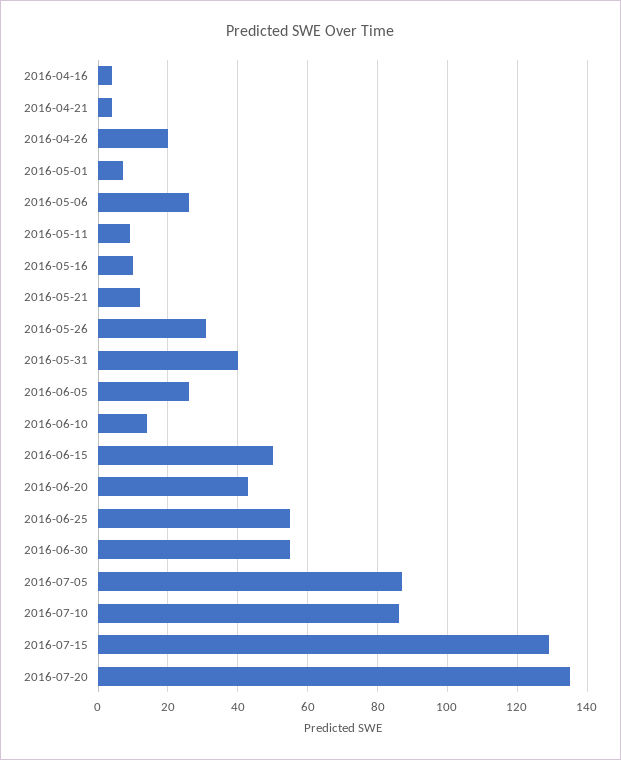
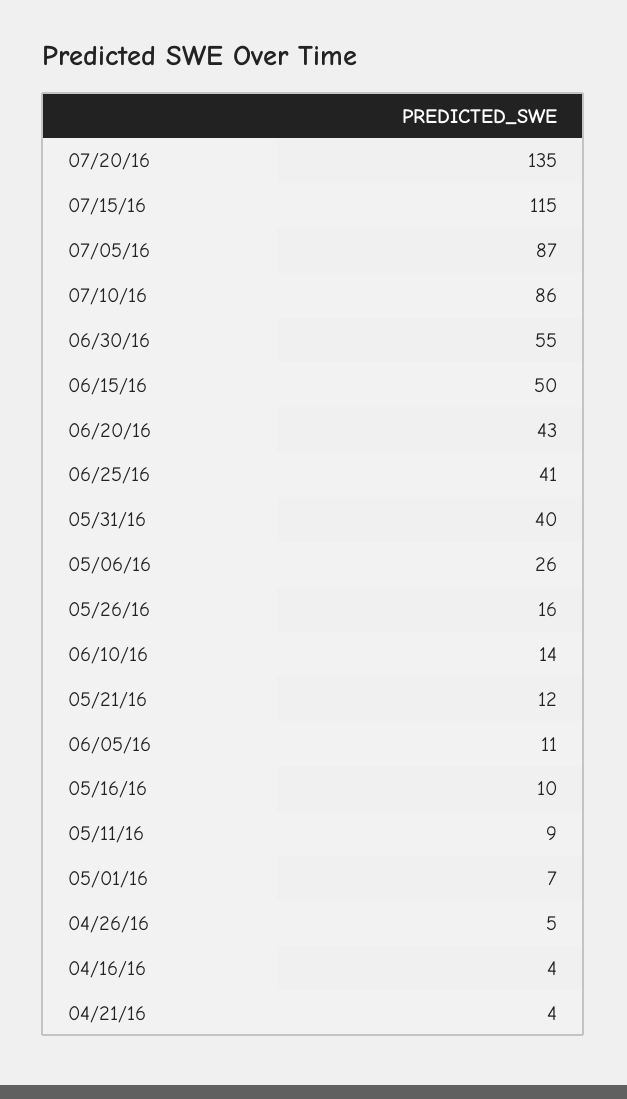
2016-04-26: 20 -> 5
2016-05-26: 30 -> 16
2016-06-05: 25 -> 11
2016-06-25: 55 -> 41
2016-07-15: 130 -> 115

